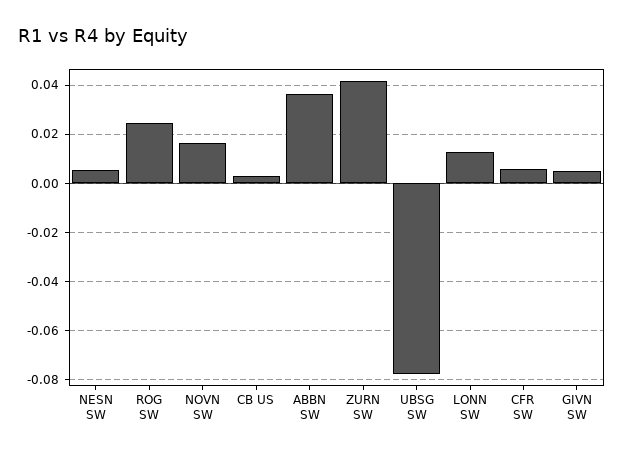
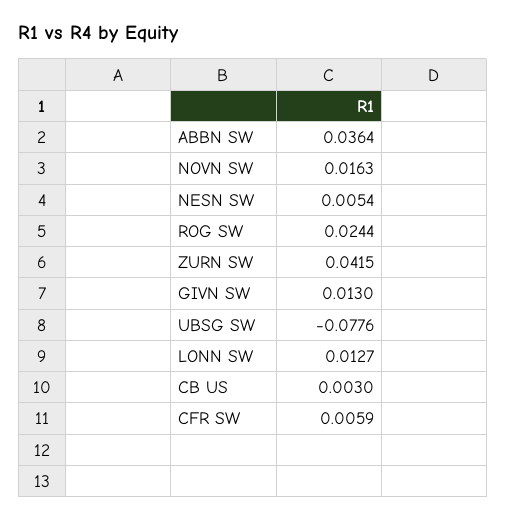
GIVN SW: 0.005 -> 0.013

